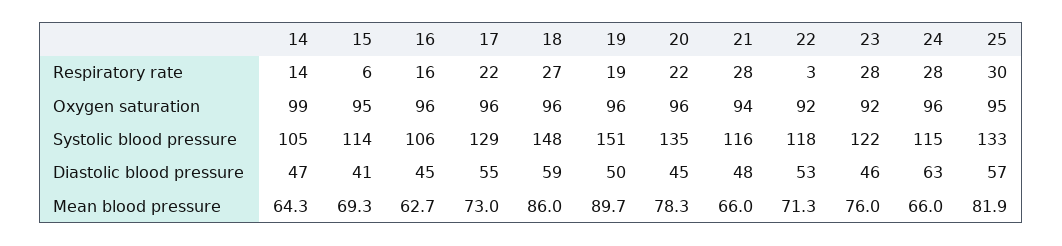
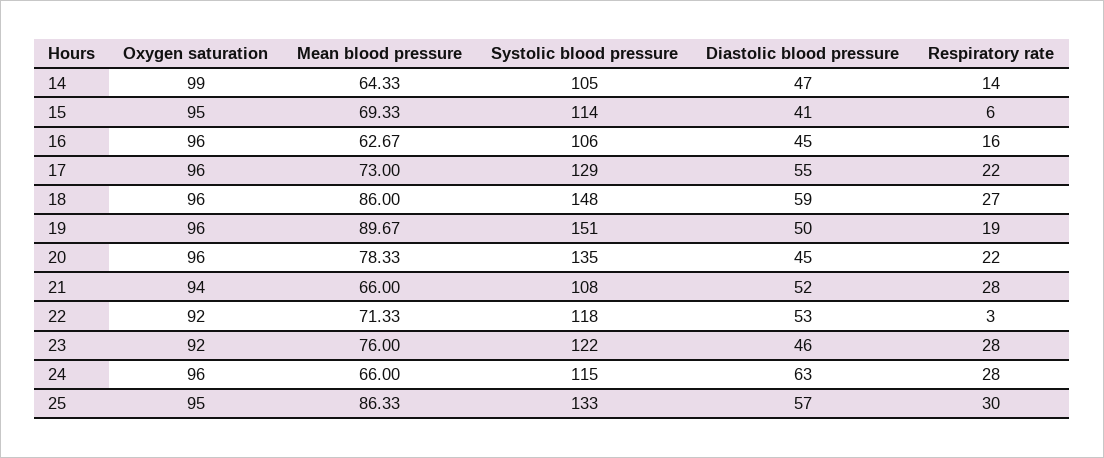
21, Systolic blood pressure: 116 -> 108
21, Diastolic blood pressure: 48 -> 52
25, Mean blood pressure: 81.9 -> 86.33

